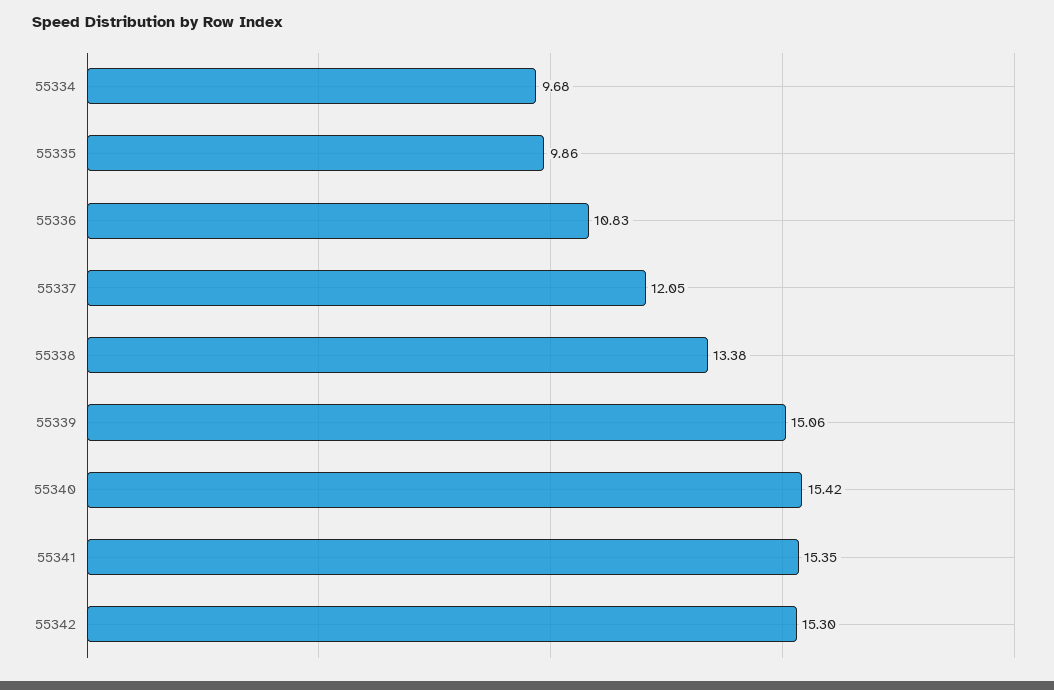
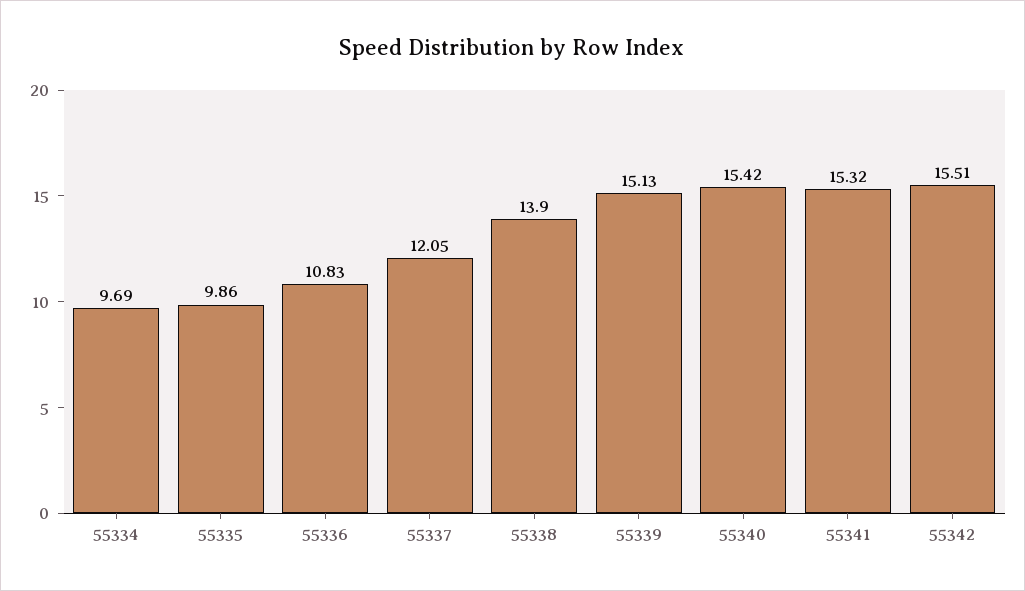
55334: 9.68 -> 9.69
55338: 13.38 -> 13.9
55339: 15.06 -> 15.13
55341: 15.35 -> 15.32
55342: 15.3 -> 15.51

